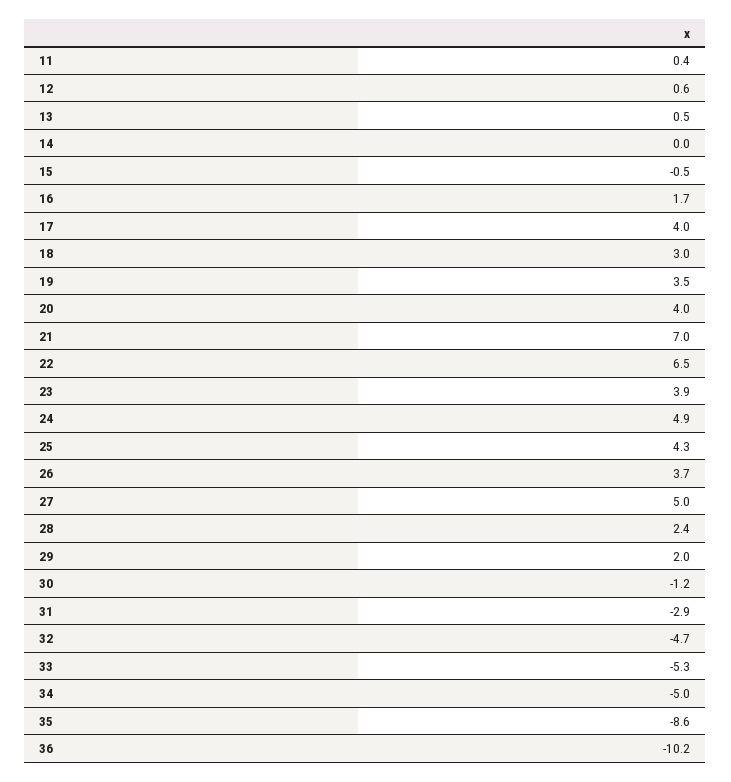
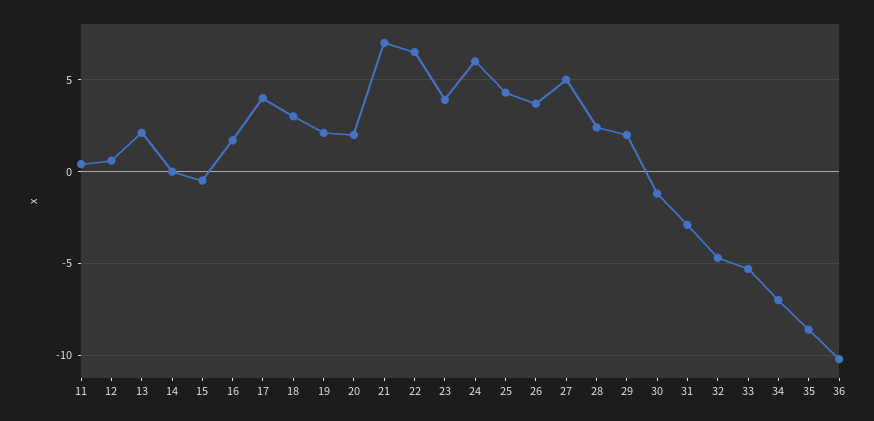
13: 0.5 -> 2
19: 3.5 -> 2
20: 4 -> 2
24: 4.9 -> 6
34: -5 -> -7

